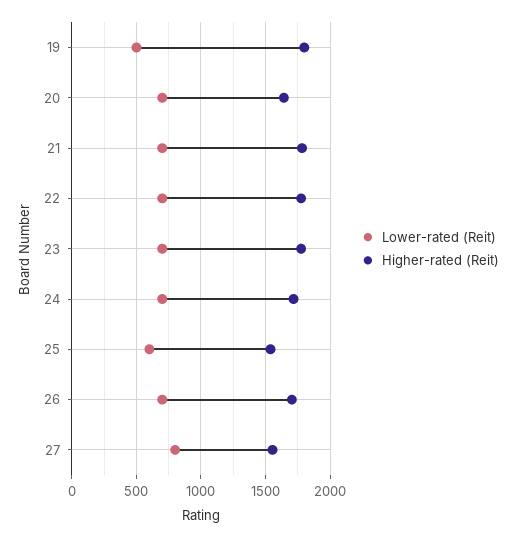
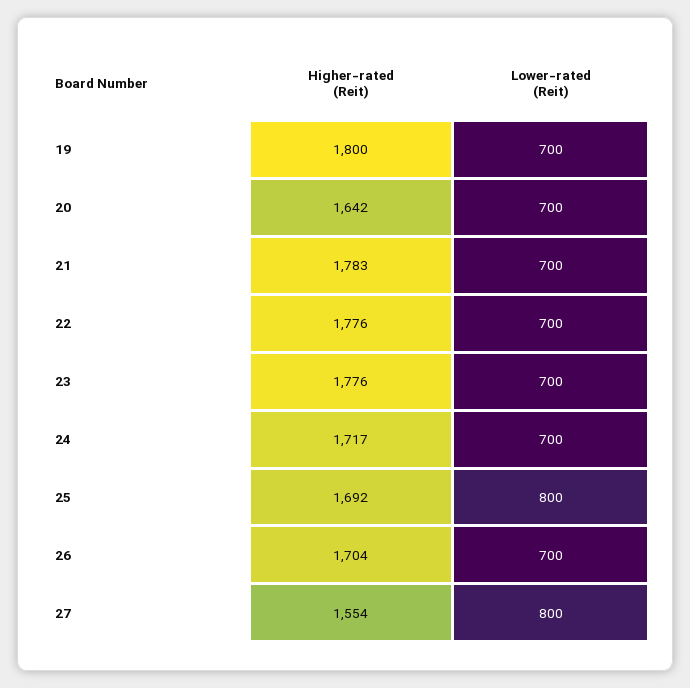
Lower-rated (Reit), 19: 500 -> 700
Lower-rated (Reit), 25: 600 -> 800
Higher-rated (Reit), 25: 1550 -> 1692

